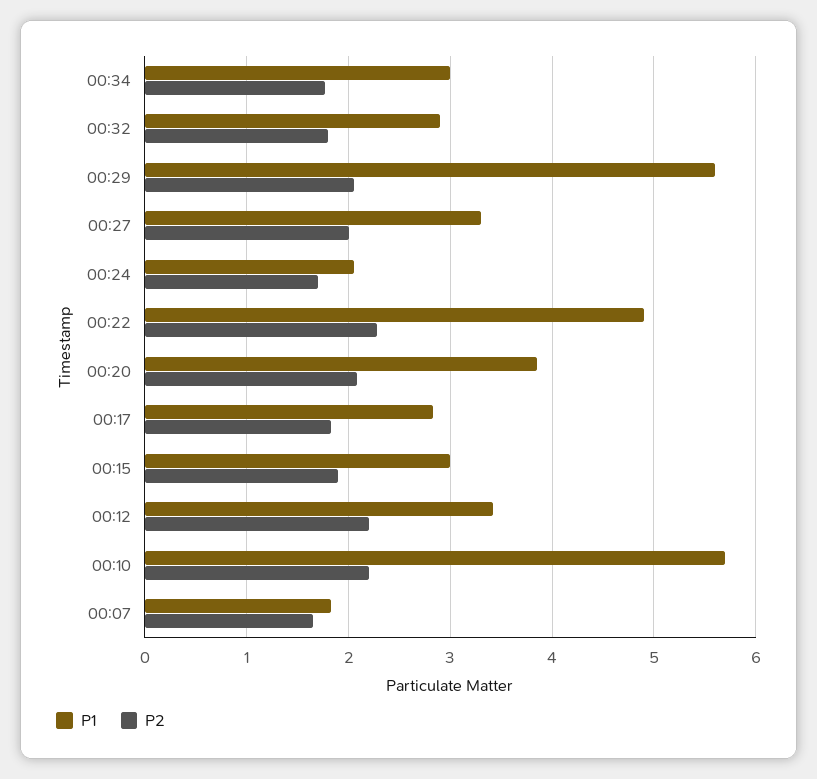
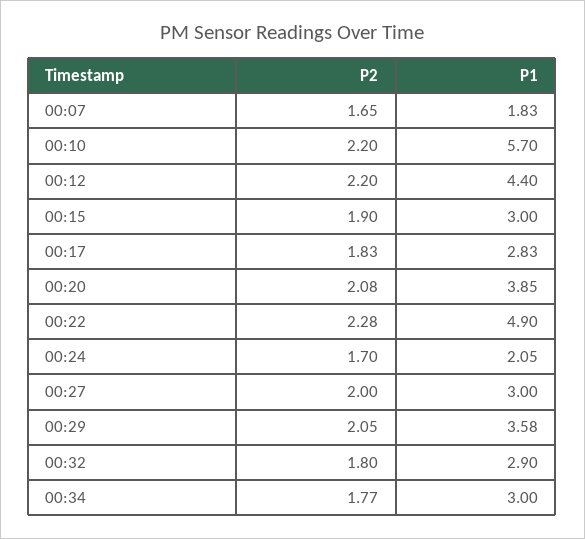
P1, 00:29: 5.6 -> 3.58
P1, 00:27: 3.3 -> 3
P1, 00:12: 3.4 -> 4.4

